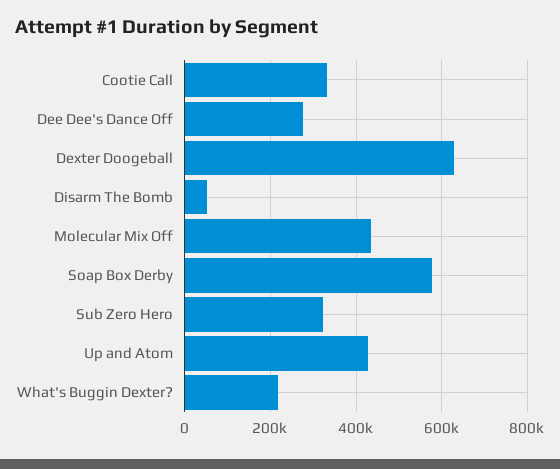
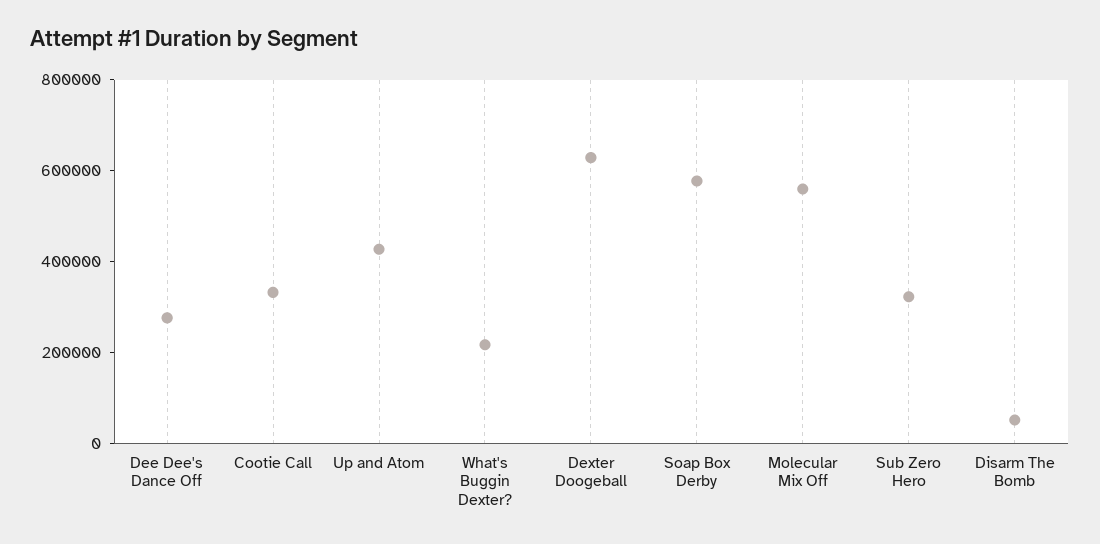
Molecular Mix Off: 440000 -> 550000

